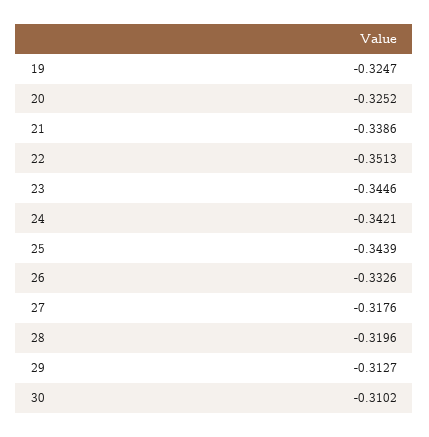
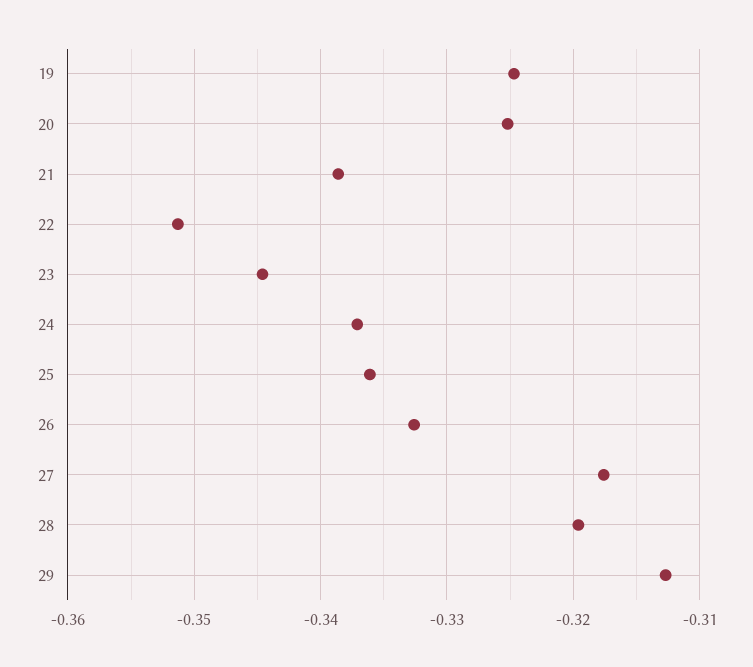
24: -0.3421 -> -0.337
25: -0.3439 -> -0.336
30: -0.3102 -> none

